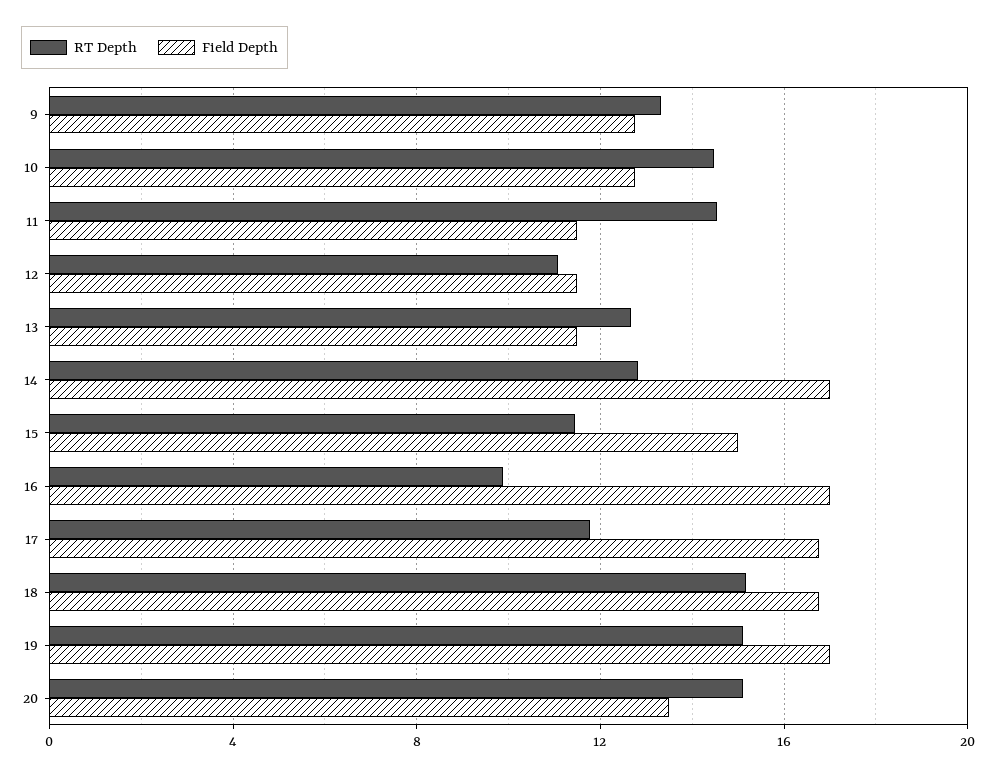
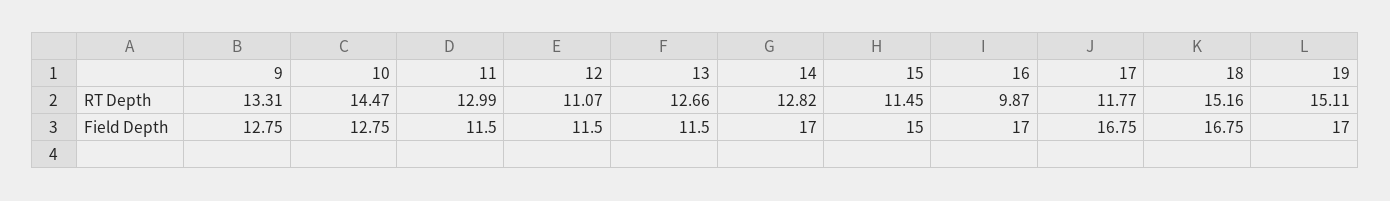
RT Depth, 11: 14.5 -> 12.99
RT Depth, 20: 15 -> none
Field Depth, 20: 13.5 -> none

